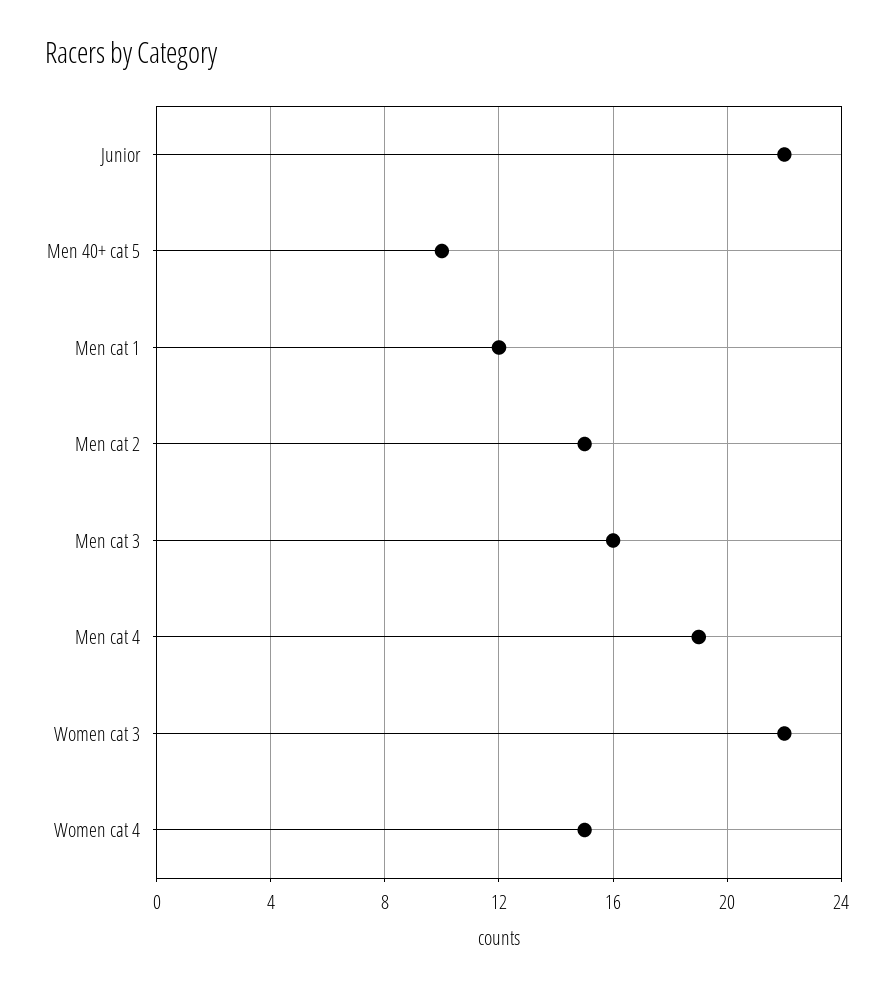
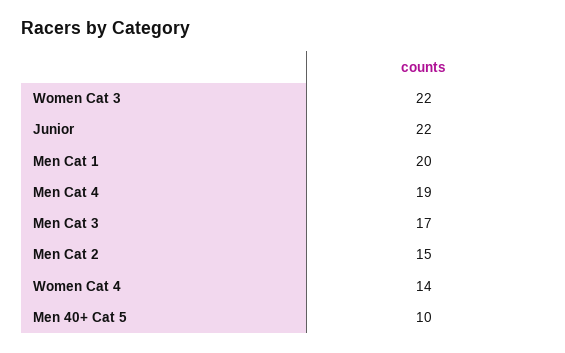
Men cat 1: 12 -> 20
Men cat 3: 16 -> 17
Women cat 4: 15 -> 14

